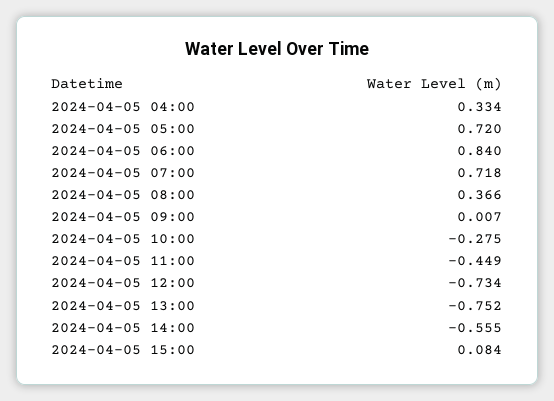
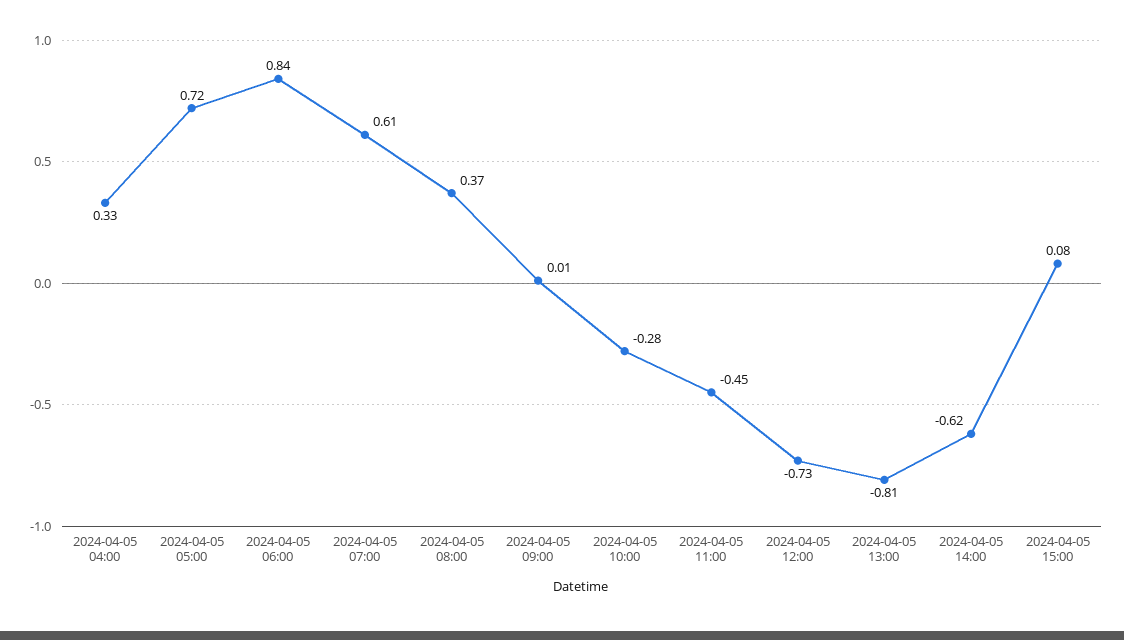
2024-04-05 07:00: 0.718 -> 0.61
2024-04-05 13:00: -0.752 -> -0.81
2024-04-05 14:00: -0.555 -> -0.62

